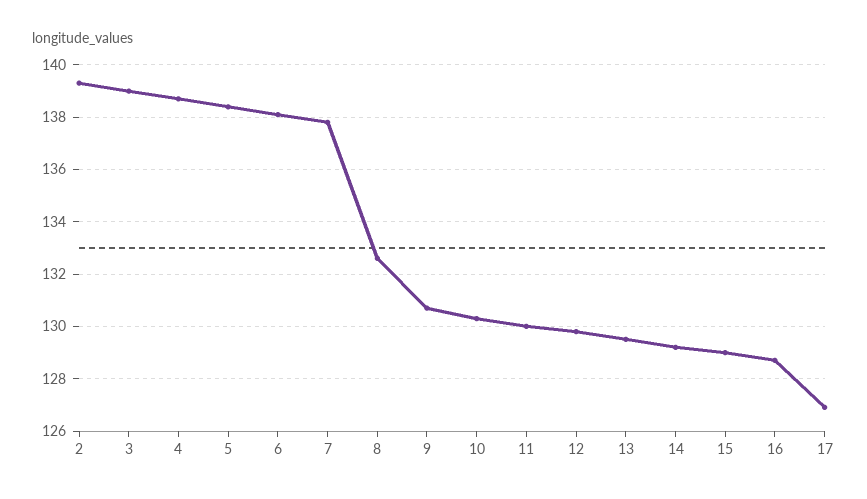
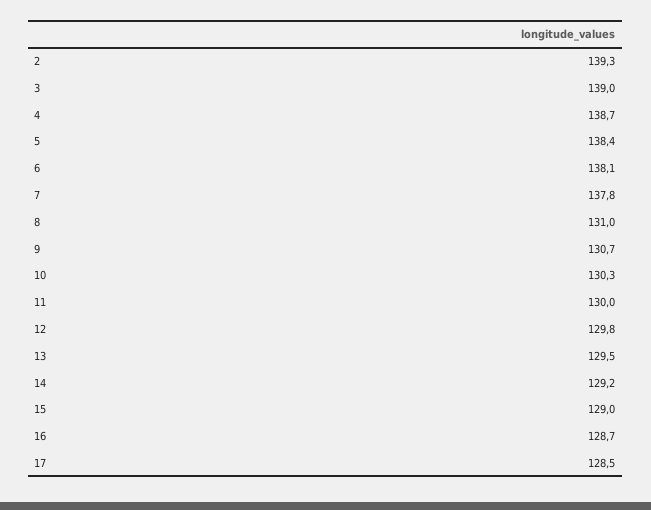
8: 132.5 -> 131
17: 127 -> 128.5

